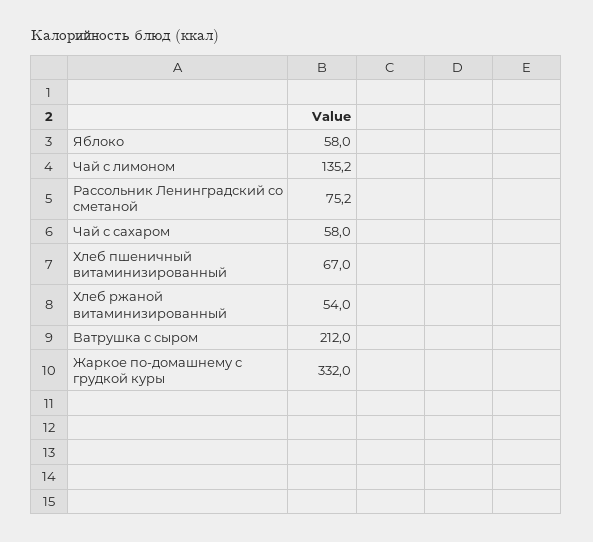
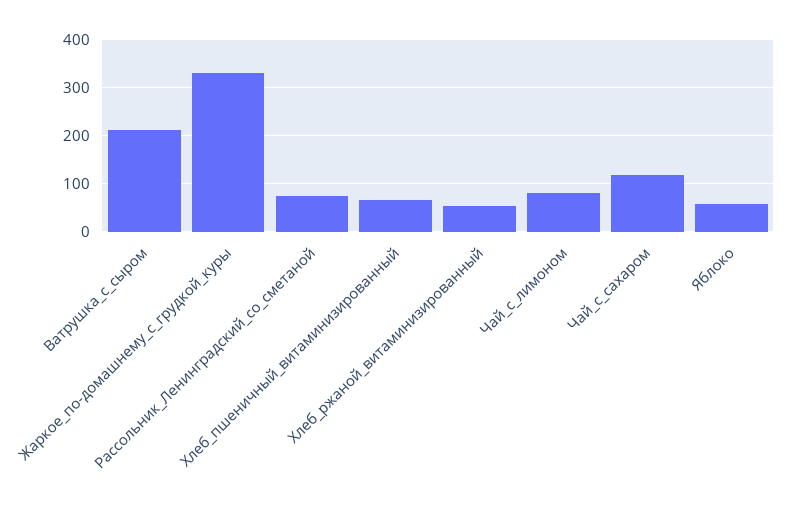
Чай с лимоном: 135.2 -> 80
Чай с сахаром: 58 -> 120

